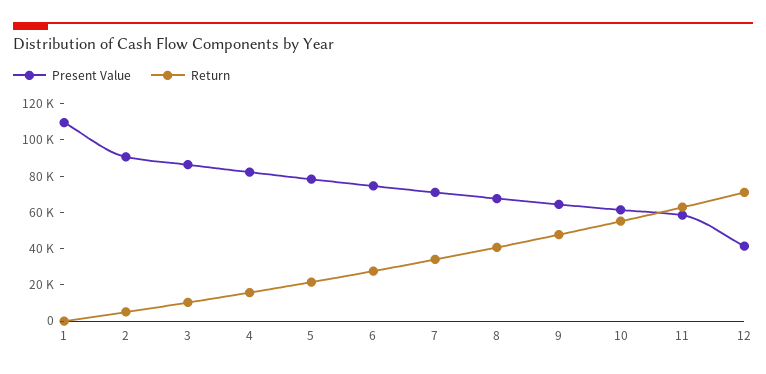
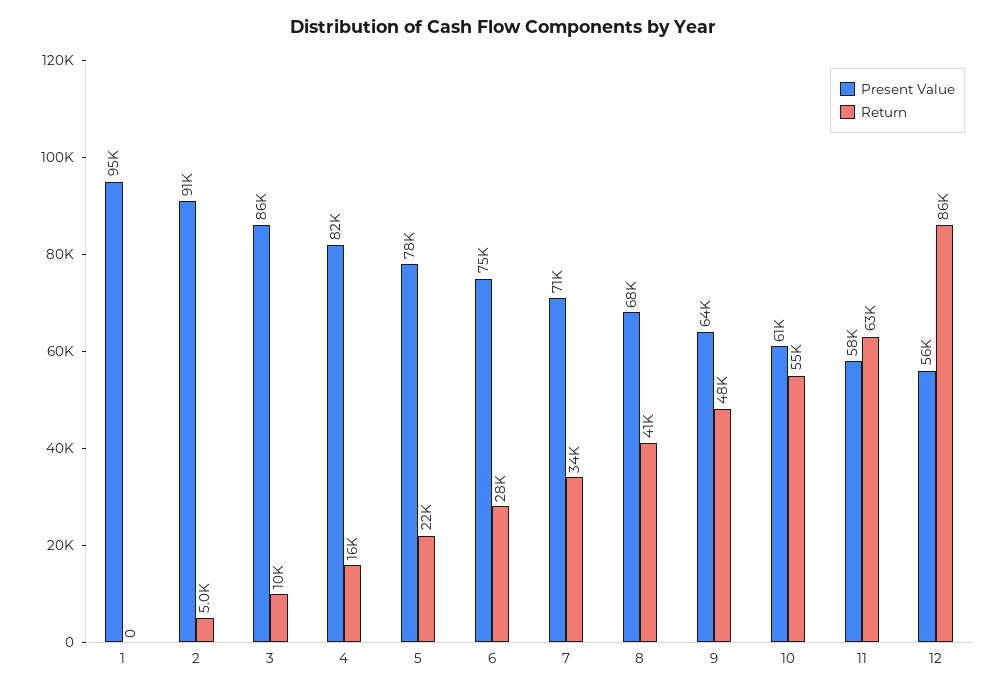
Present Value, 1: 110000 -> 95000
Present Value, 12: 40000 -> 56000
Return, 12: 70000 -> 86000

